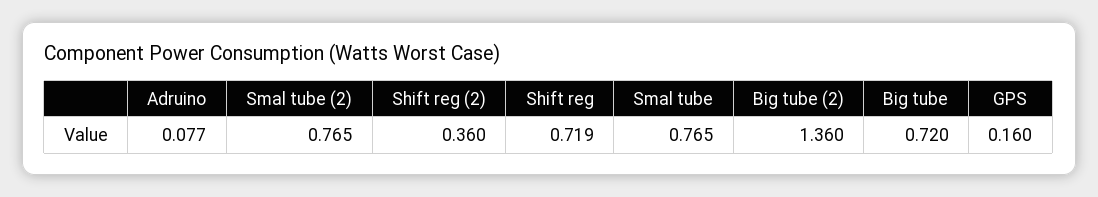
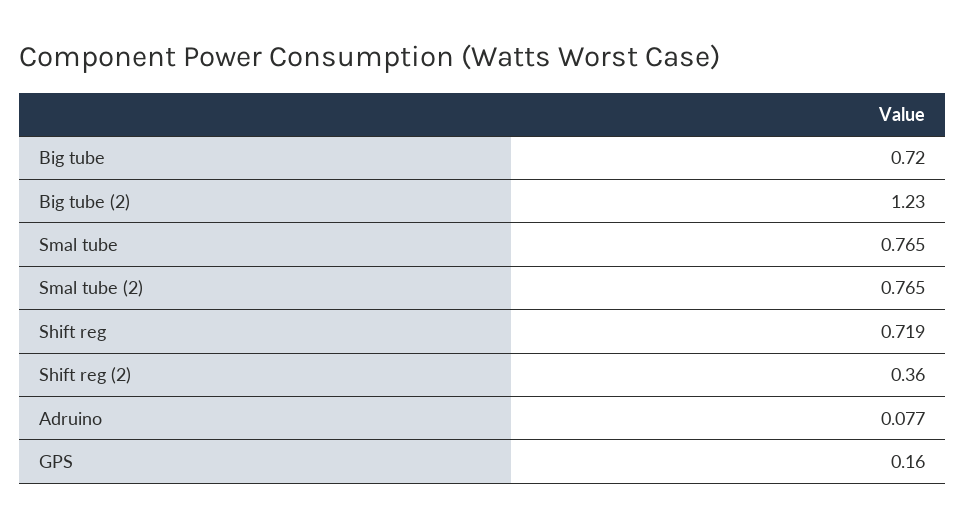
Big tube (2): 1.36 -> 1.23

